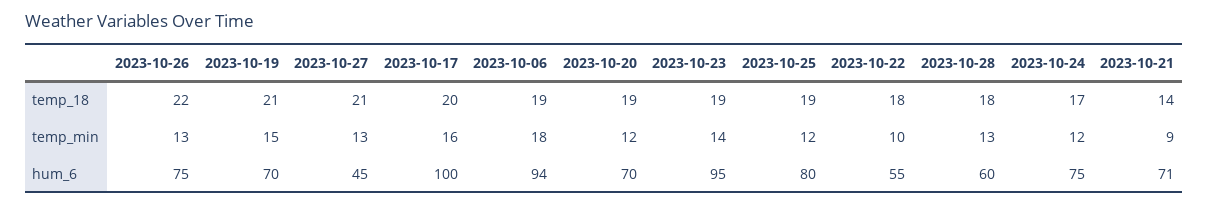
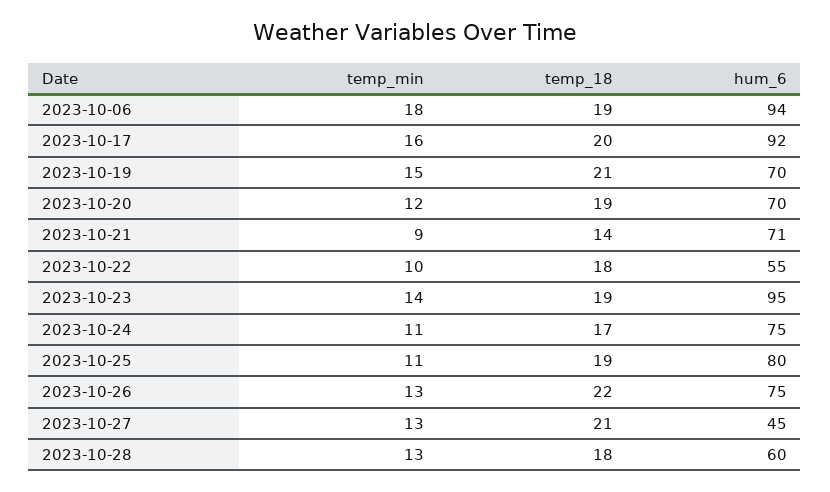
2023-10-25, temp_min: 12 -> 11
2023-10-24, temp_min: 12 -> 11
2023-10-17, hum_6: 100 -> 92

